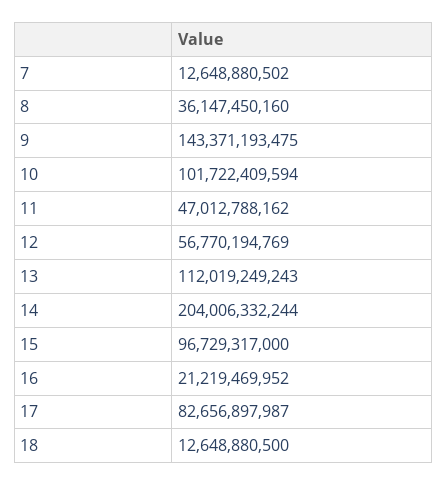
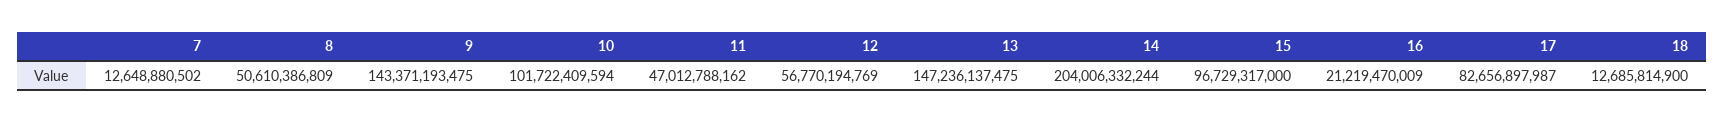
8: 36147450160 -> 50610386809
13: 112019249243 -> 147236137475
16: 21219469952 -> 21219470009
18: 12648880500 -> 12685814900

